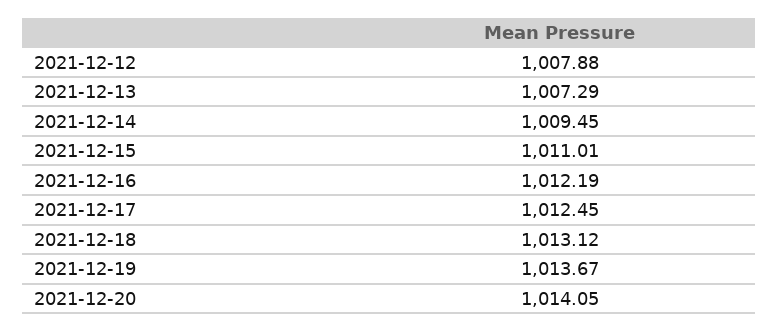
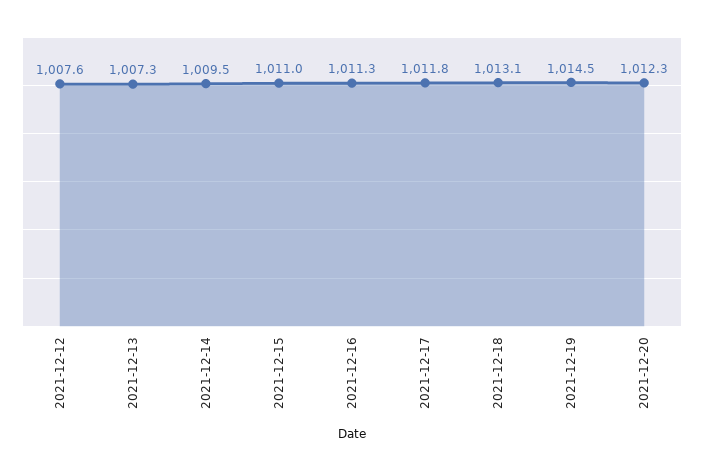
2021-12-12: 1007.88 -> 1007.6
2021-12-16: 1012.19 -> 1011.3
2021-12-17: 1012.45 -> 1011.8
2021-12-19: 1013.67 -> 1014.5
2021-12-20: 1014.05 -> 1012.3

